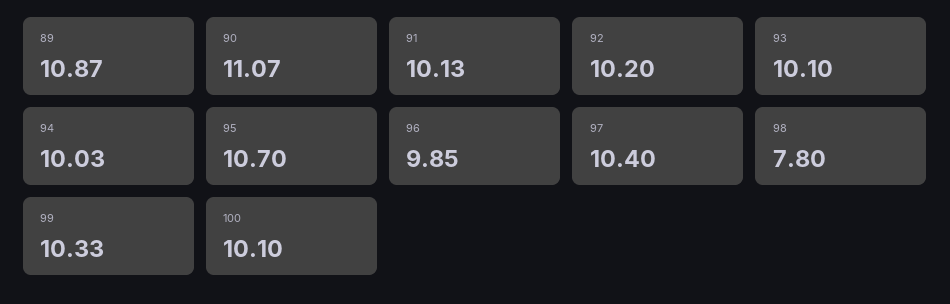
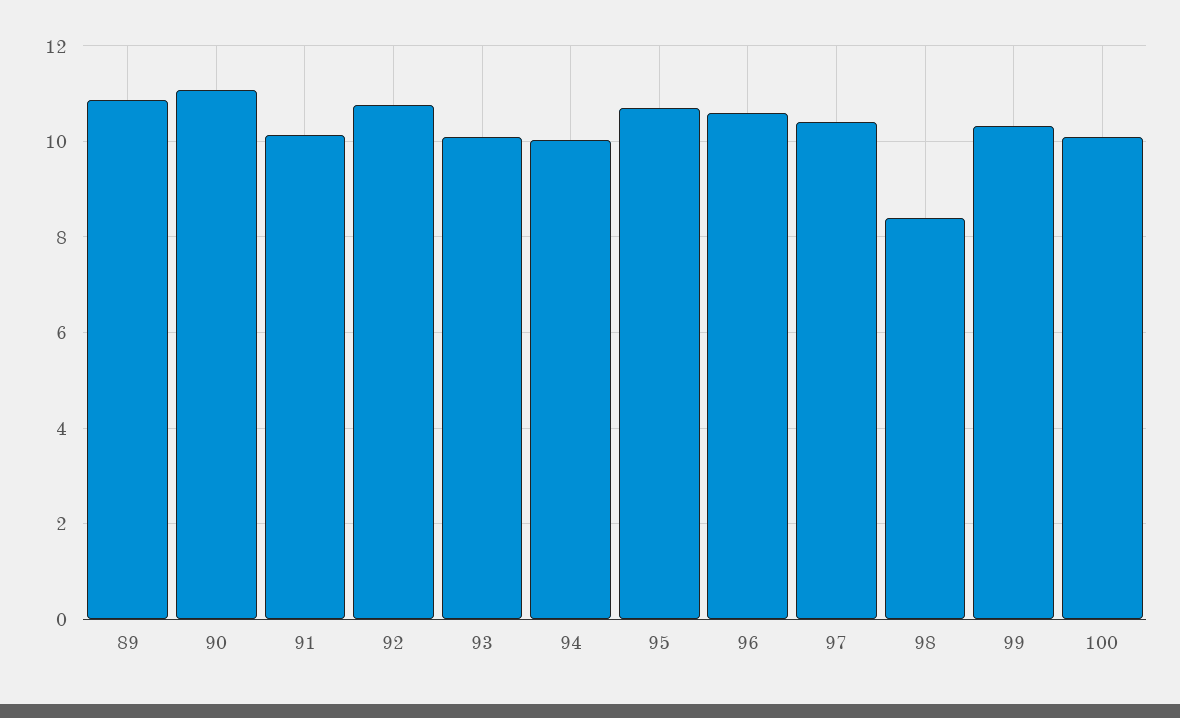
92: 10.2 -> 10.8
96: 9.85 -> 10.6
98: 7.8 -> 8.4

